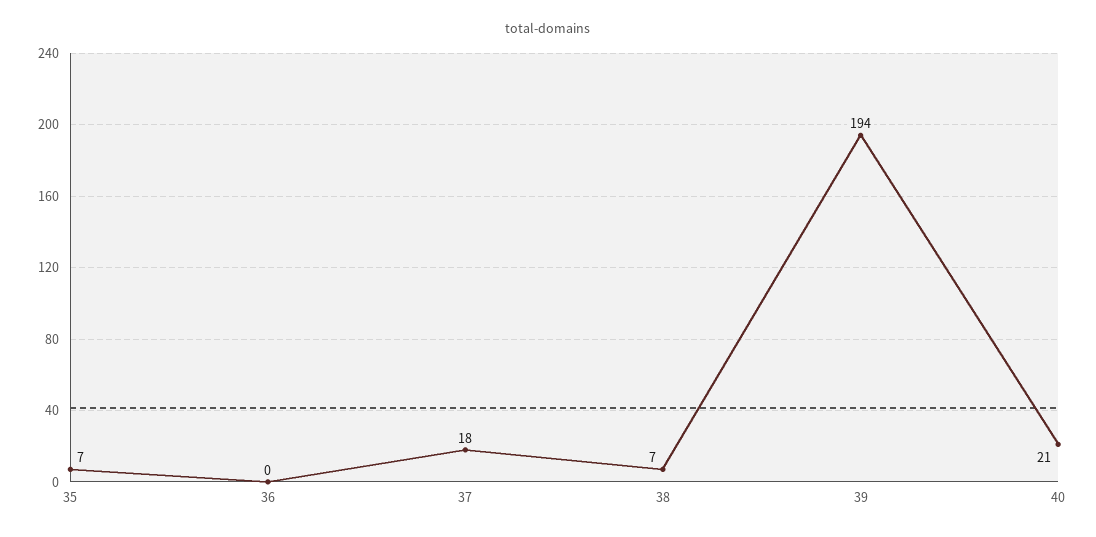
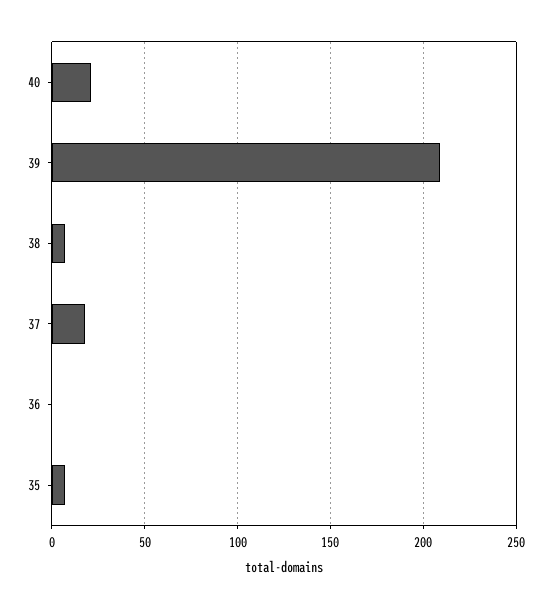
39: 194 -> 210

